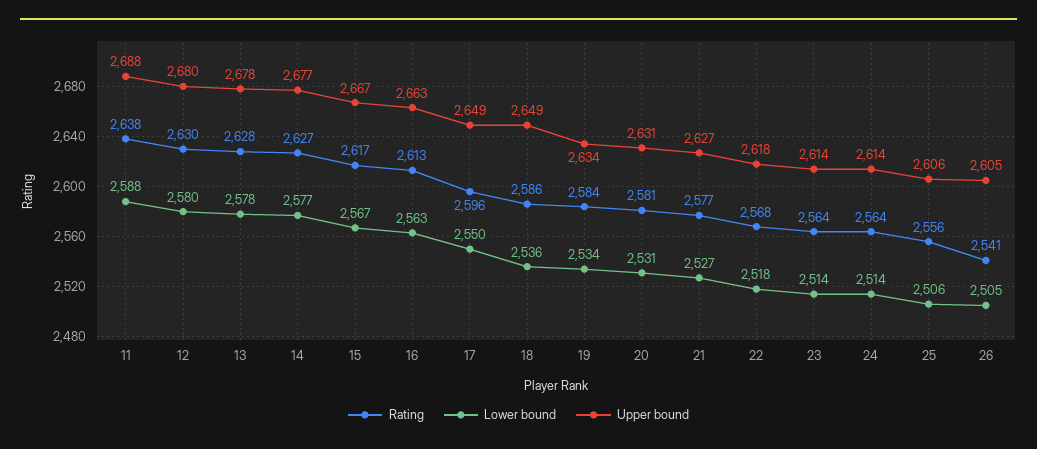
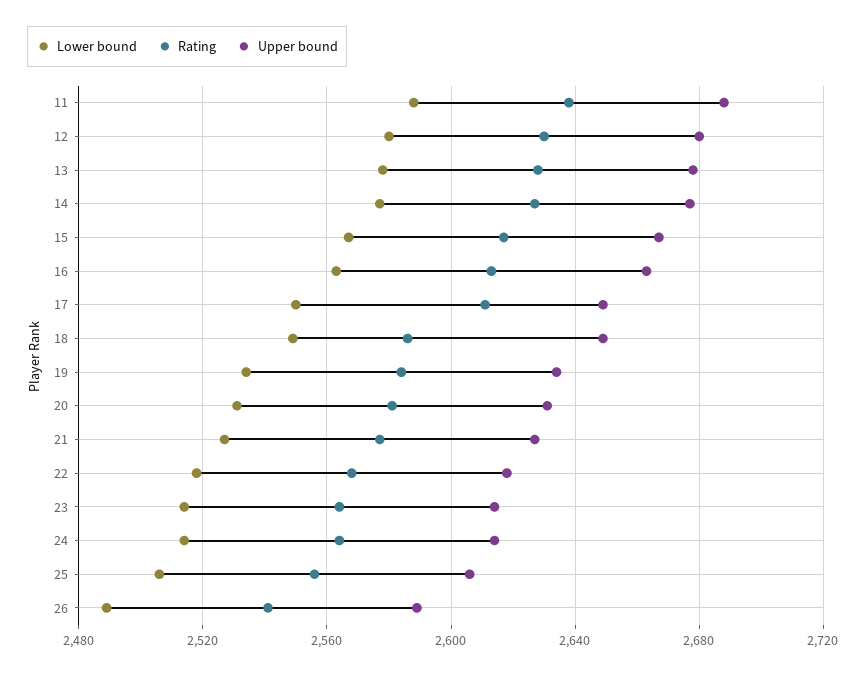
Rating, 17: 2596 -> 2610
Lower bound, 18: 2536 -> 2550
Lower bound, 26: 2505 -> 2490
Upper bound, 26: 2605 -> 2590

